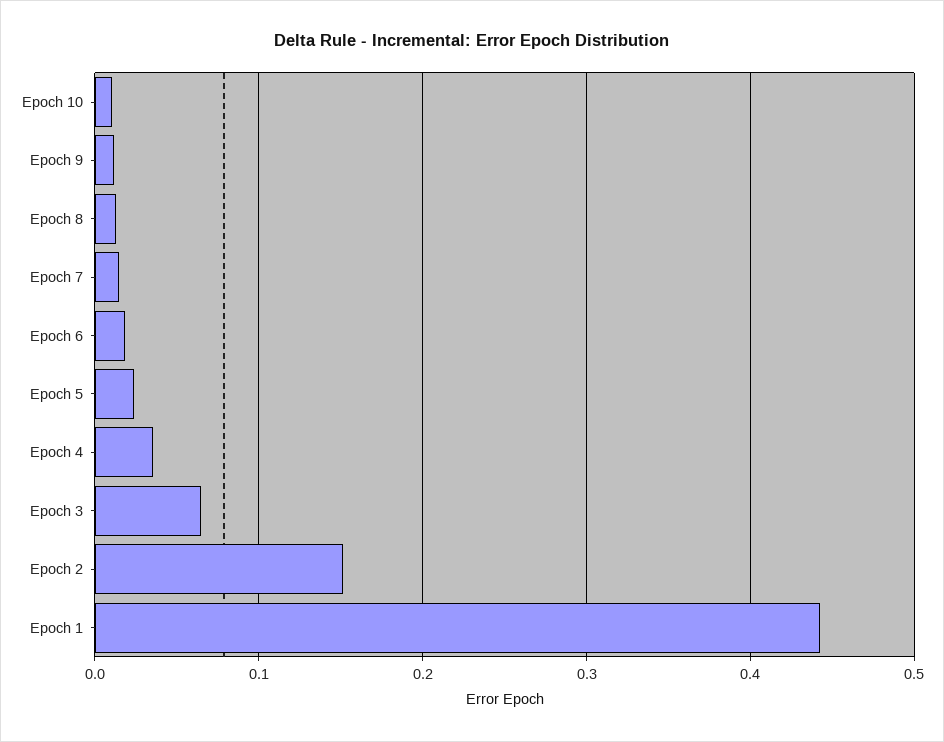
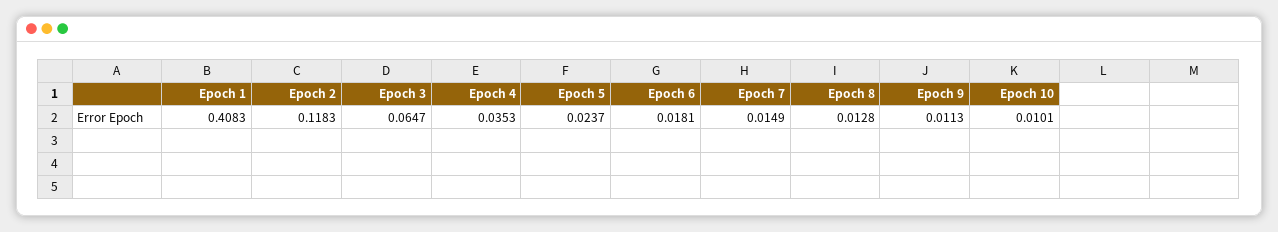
Epoch 2: 0.15 -> 0.1183
Epoch 1: 0.44 -> 0.4083

